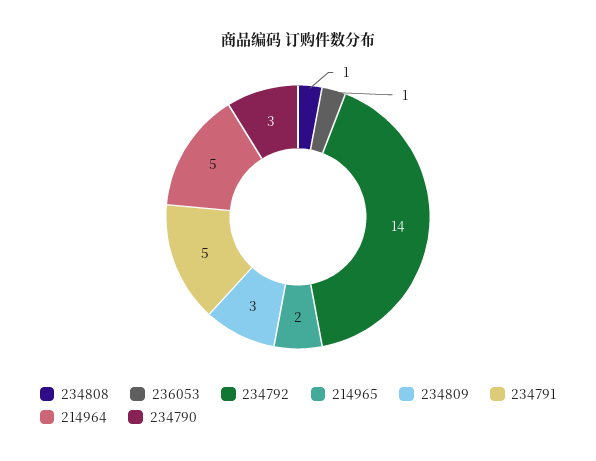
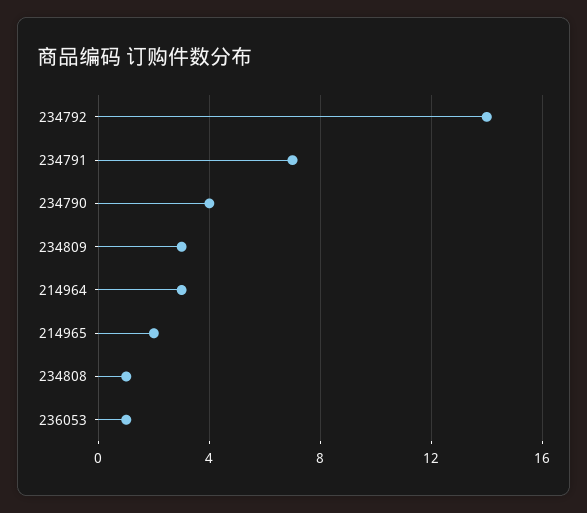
234791: 5 -> 7
214964: 5 -> 3
234790: 3 -> 4

